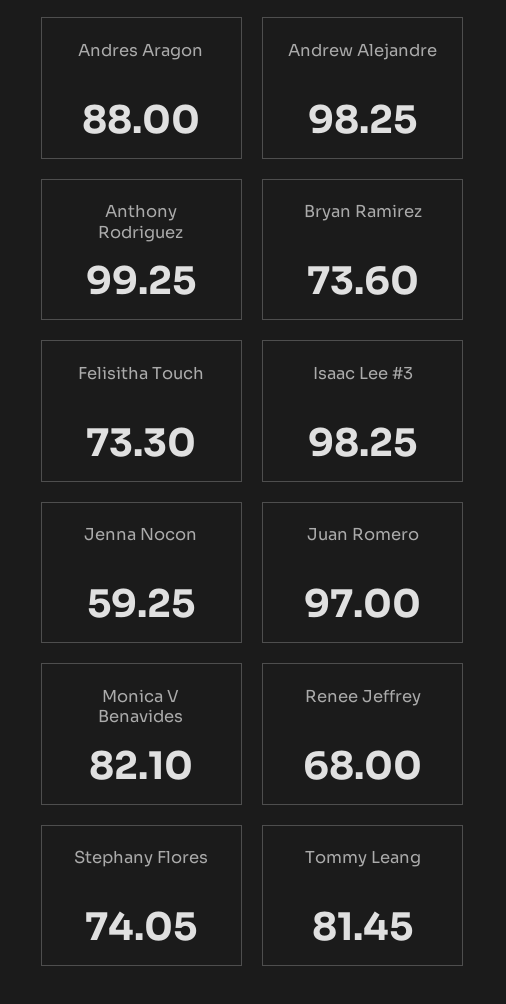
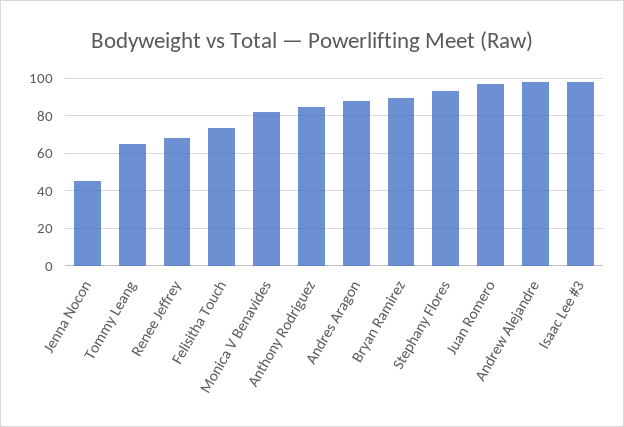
Anthony Rodriguez: 99.25 -> 85
Bryan Ramirez: 73.6 -> 90
Jenna Nocon: 59.25 -> 45
Stephany Flores: 74.05 -> 95
Tommy Leang: 81.45 -> 65

